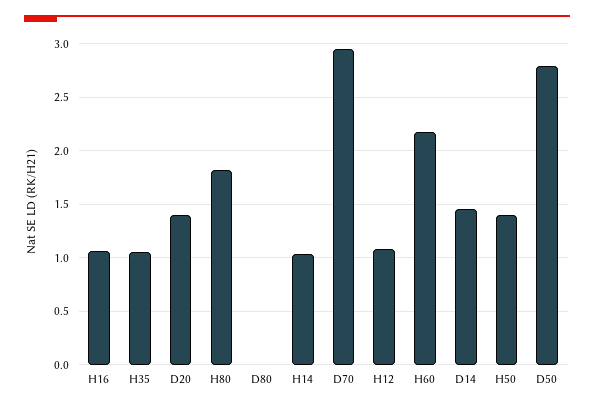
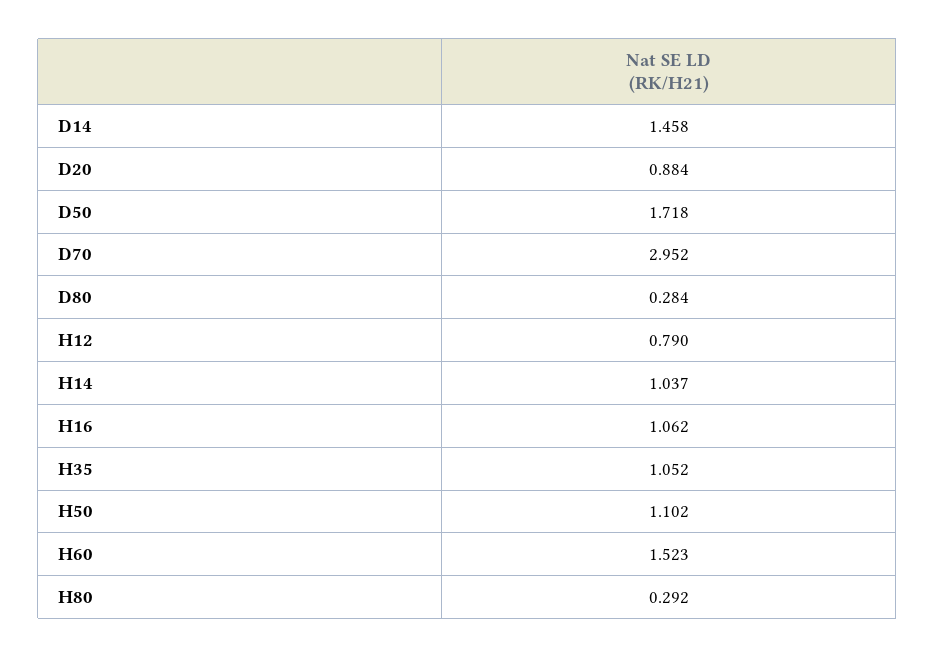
D20: 1.4 -> 0.884
H80: 1.8 -> 0.292
D80: 0 -> 0.284
H12: 1.1 -> 0.79
H60: 2.2 -> 1.523
H50: 1.4 -> 1.102
D50: 2.8 -> 1.718

